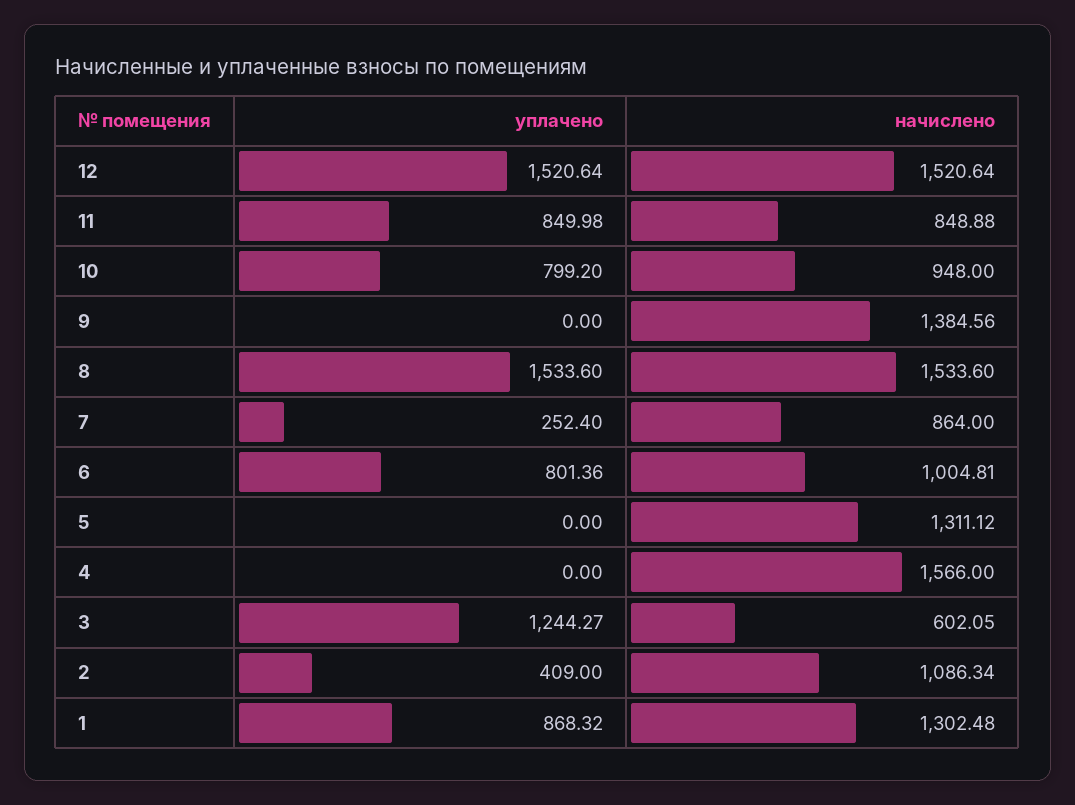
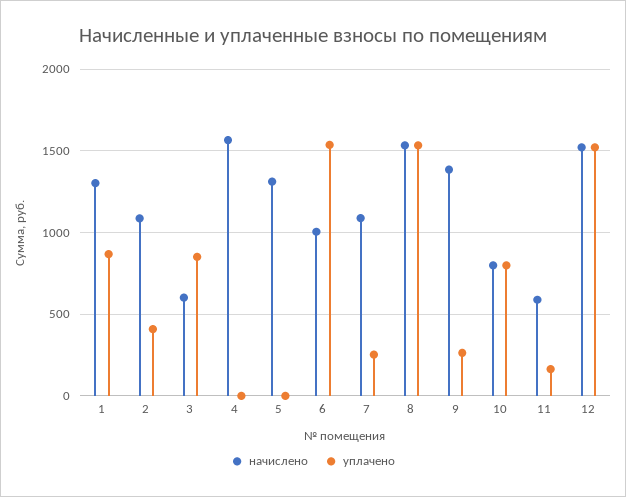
уплачено, 11: 849.98 -> 150
начислено, 11: 848.88 -> 600
начислено, 10: 948 -> 800
уплачено, 9: 0 -> 250
начислено, 7: 864 -> 1100
уплачено, 6: 801.36 -> 1550
уплачено, 3: 1244.27 -> 850

